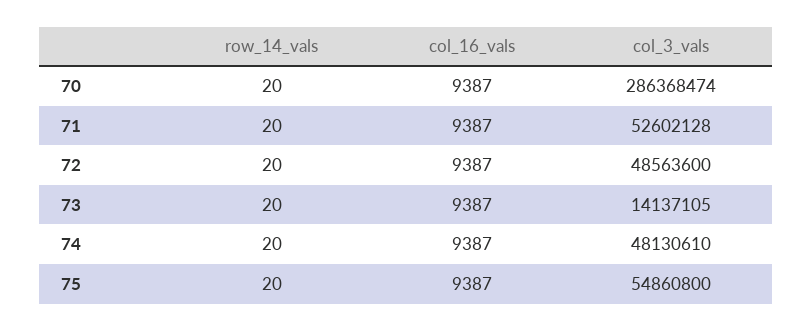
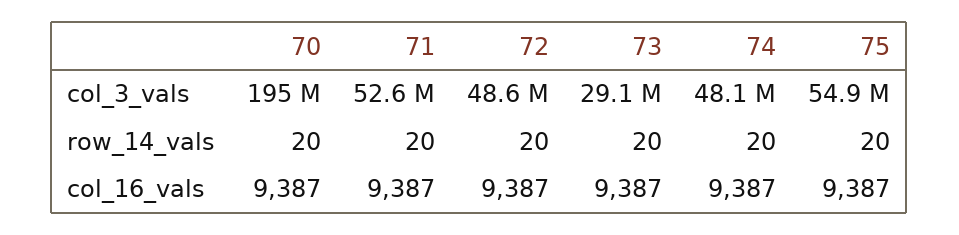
col_3_vals, 70: 286368474 -> 195000000
col_3_vals, 73: 14137105 -> 29100000

